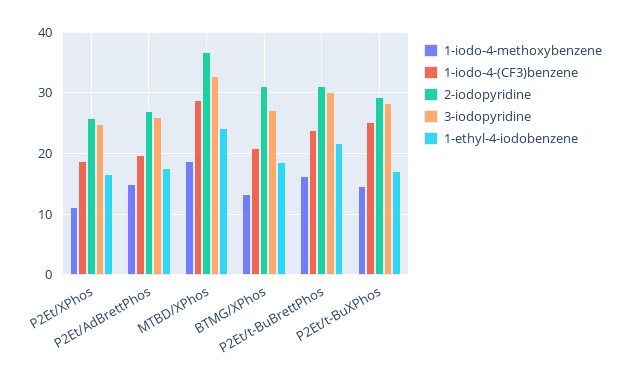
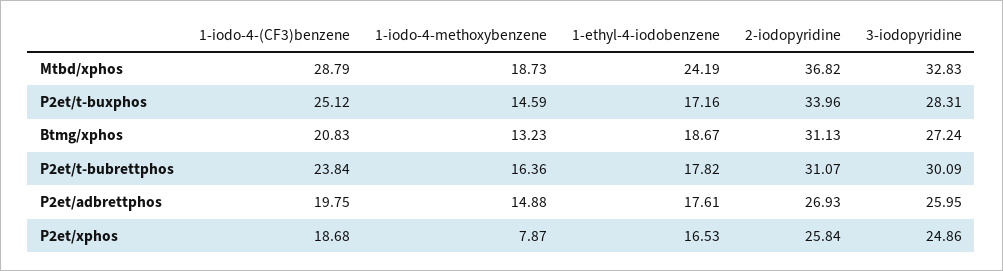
1-iodo-4-methoxybenzene, P2Et/XPhos: 11 -> 7.87
1-ethyl-4-iodobenzene, P2Et/t-BuBrettPhos: 22 -> 17.82
2-iodopyridine, P2Et/t-BuXPhos: 29 -> 33.96

